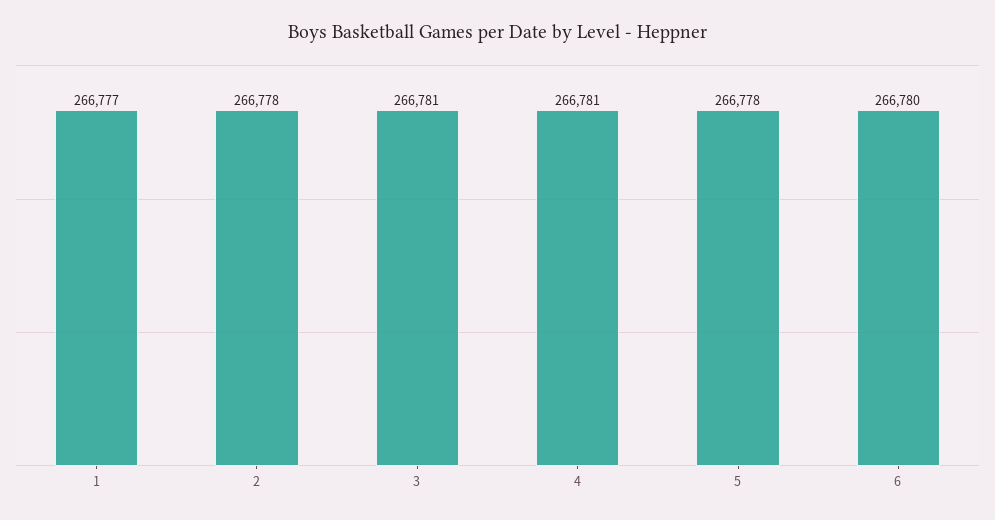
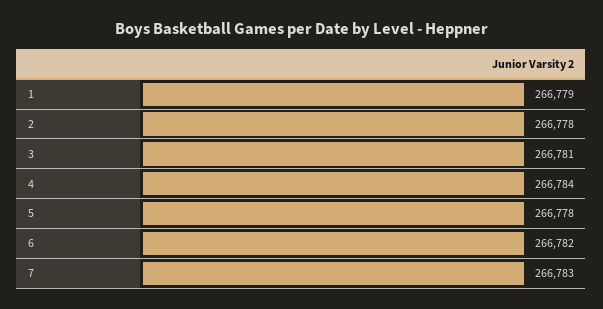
1: 266777 -> 266779
4: 266781 -> 266784
6: 266780 -> 266782
7: none -> 266783

